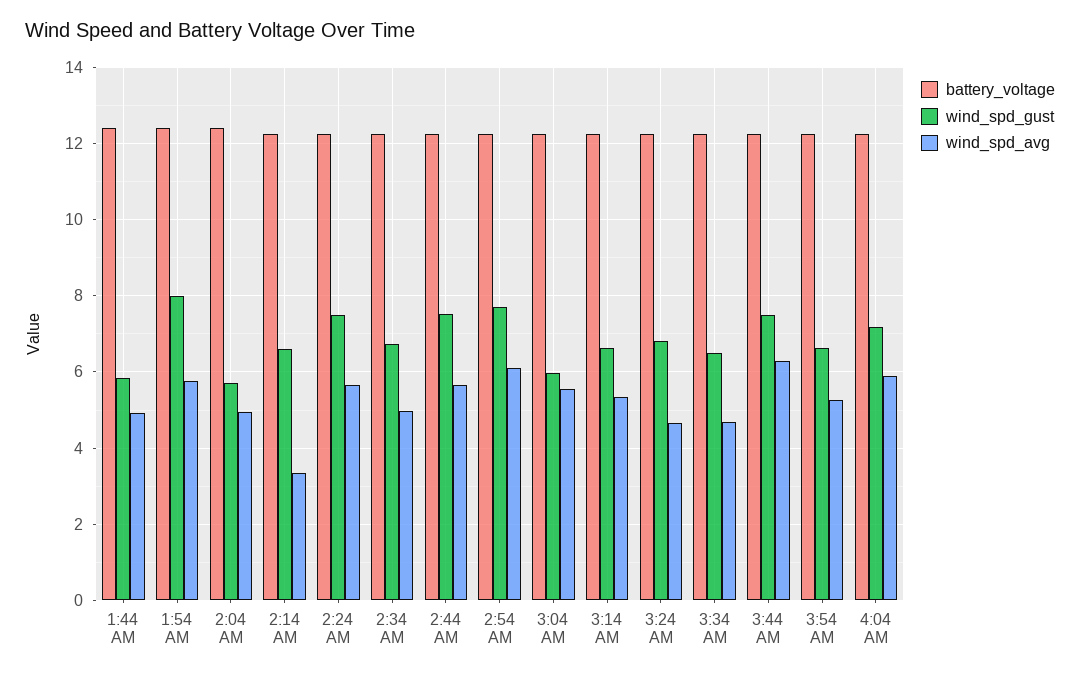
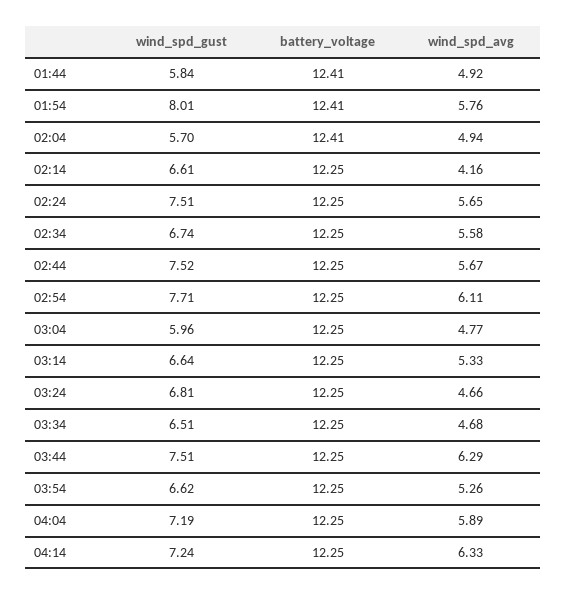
wind_spd_avg, 2:14 AM: 3.4 -> 4.16
wind_spd_avg, 2:34 AM: 5 -> 5.58
wind_spd_avg, 3:04 AM: 5.6 -> 4.77
wind_spd_gust, 04:14: none -> 7.24
battery_voltage, 04:14: none -> 12.25
wind_spd_avg, 04:14: none -> 6.33

